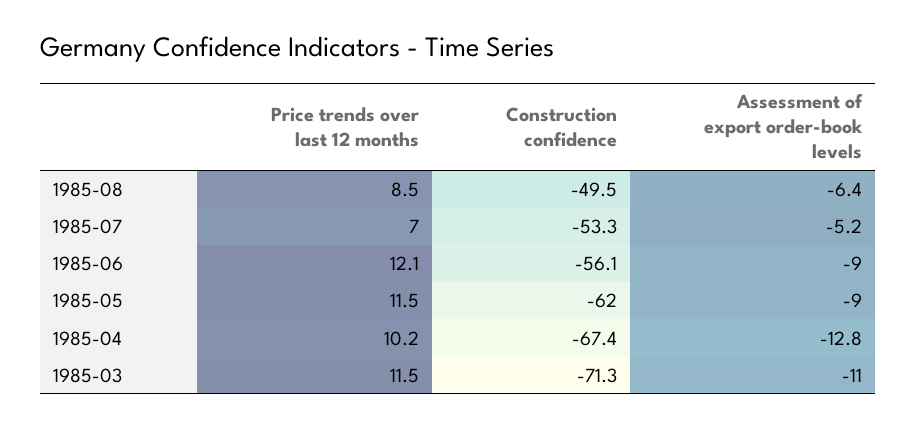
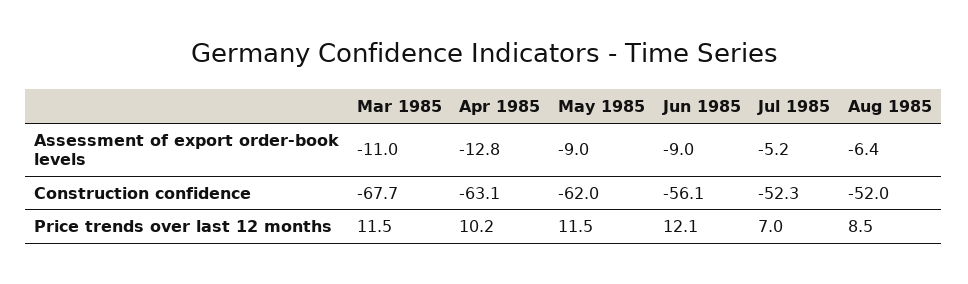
Construction confidence, 1985-08: -49.5 -> -52
Construction confidence, 1985-07: -53.3 -> -52.3
Construction confidence, 1985-04: -67.4 -> -63.1
Construction confidence, 1985-03: -71.3 -> -67.7

